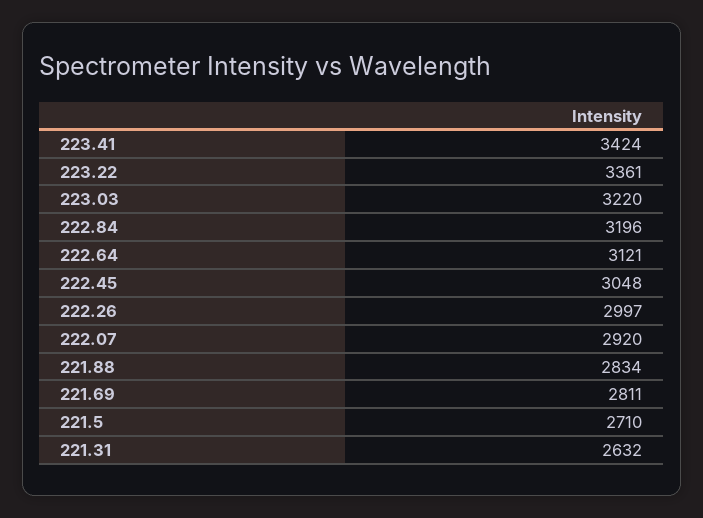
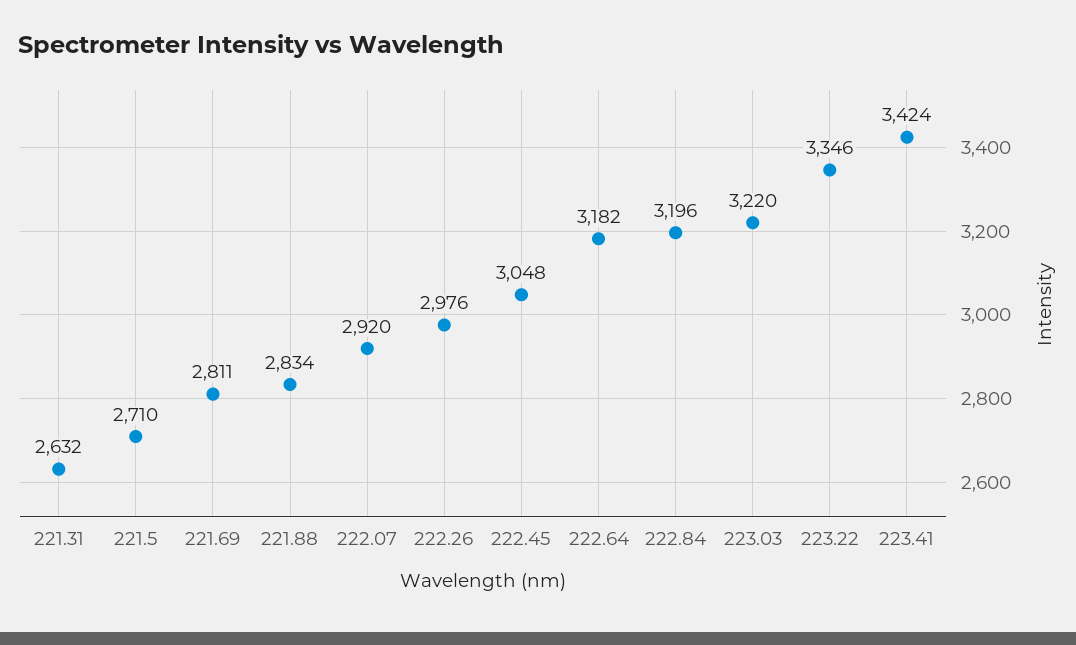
223.22: 3361 -> 3346
222.64: 3121 -> 3182
222.26: 2997 -> 2976

